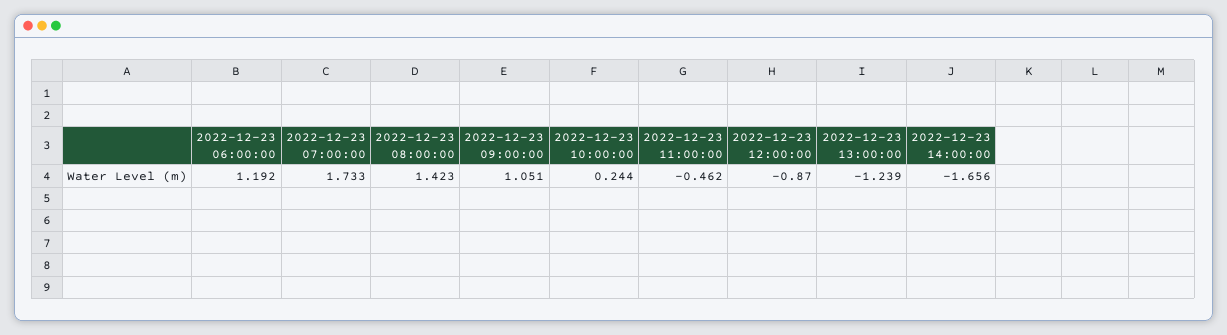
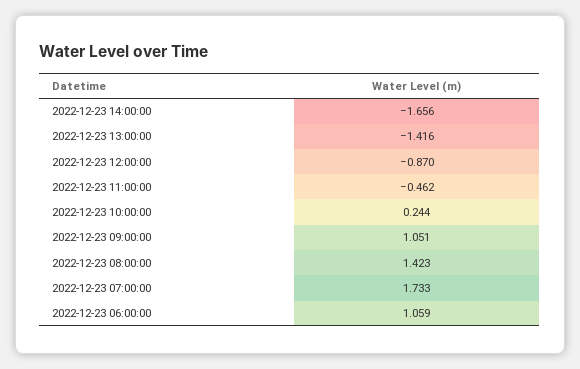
2022-12-23 06:00:00: 1.192 -> 1.059
2022-12-23 13:00:00: -1.239 -> -1.416

